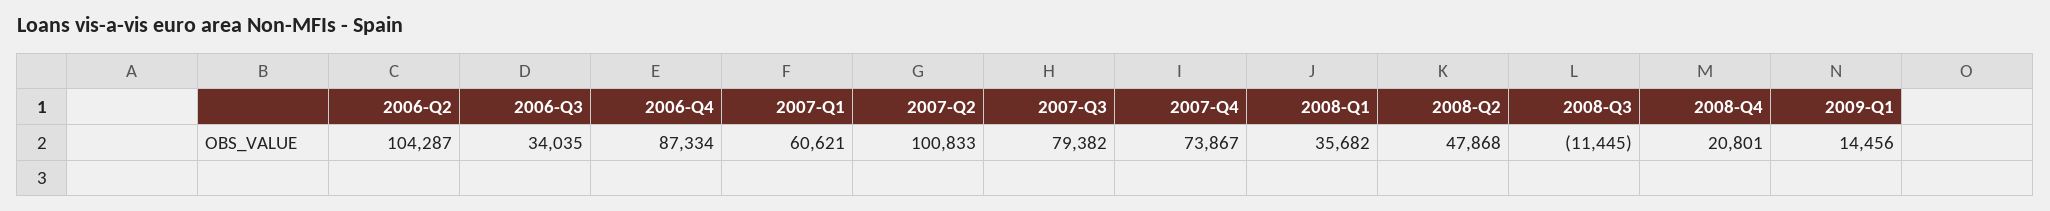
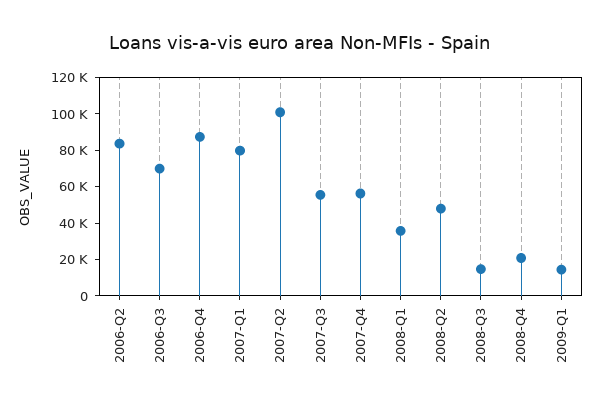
2006-Q2: 104287 -> 85000
2006-Q3: 34035 -> 70000
2007-Q1: 60621 -> 80000
2007-Q3: 79382 -> 55000
2007-Q4: 73867 -> 55000
2008-Q3: -11445 -> 15000

